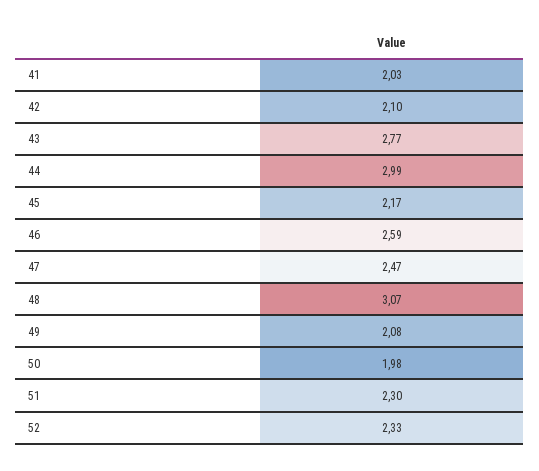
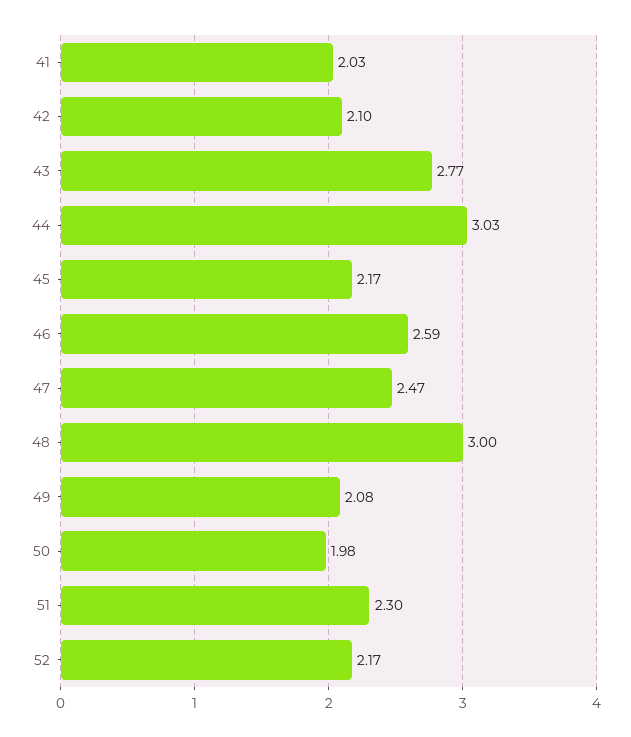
44: 2.99 -> 3.03
48: 3.07 -> 3
52: 2.33 -> 2.17

